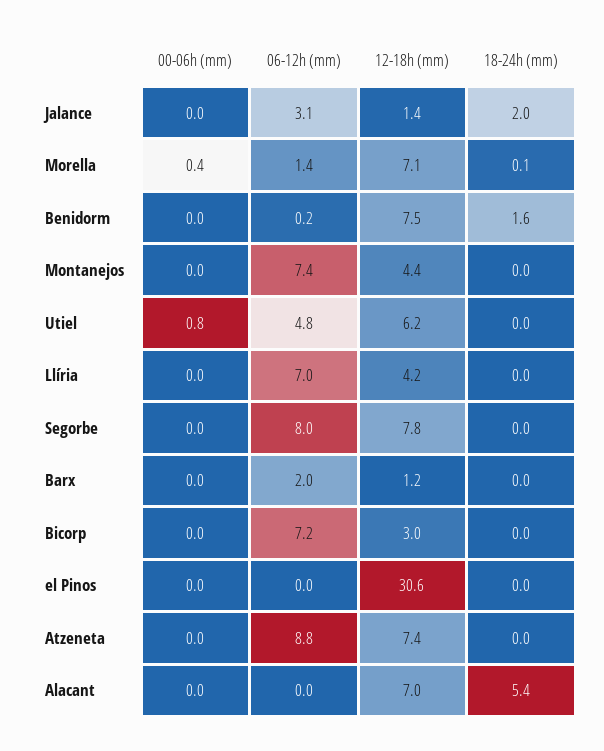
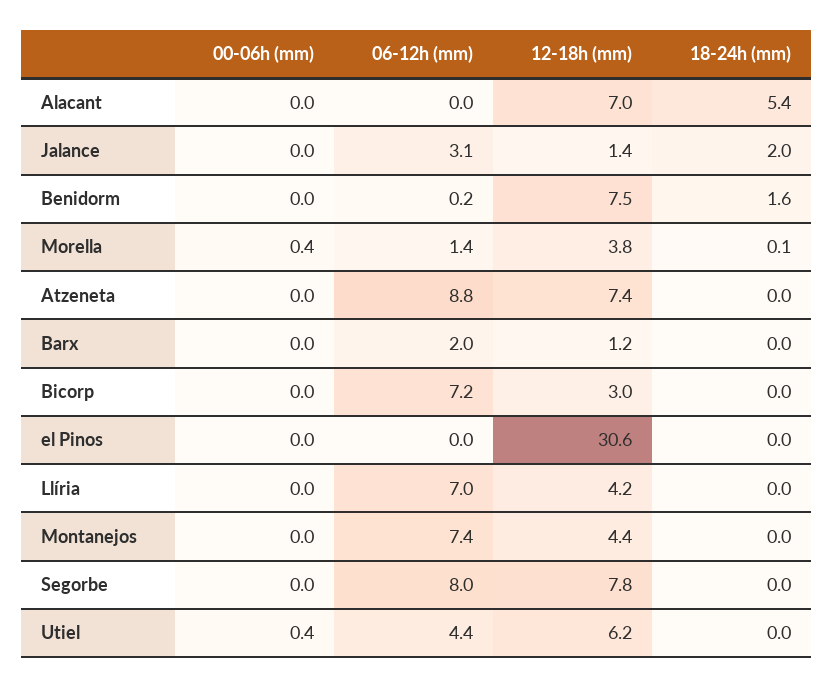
12-18h (mm), Morella: 7.1 -> 3.8
00-06h (mm), Utiel: 0.8 -> 0.4
06-12h (mm), Utiel: 4.8 -> 4.4

